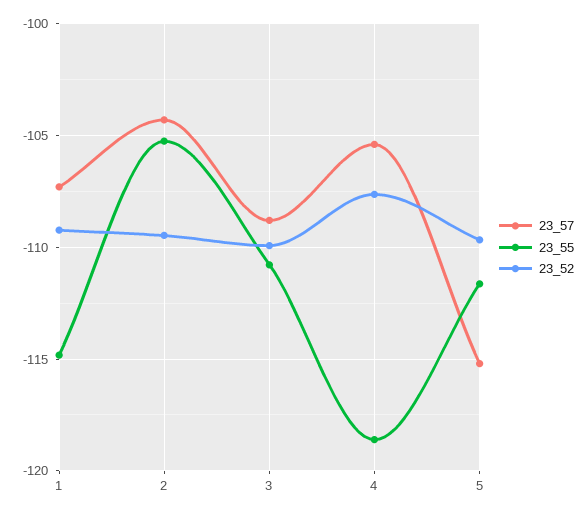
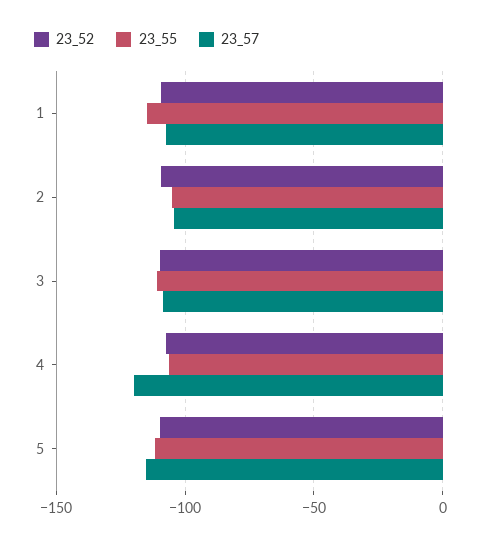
23_57, 4: -105.5 -> -120
23_55, 4: -118.5 -> -105

